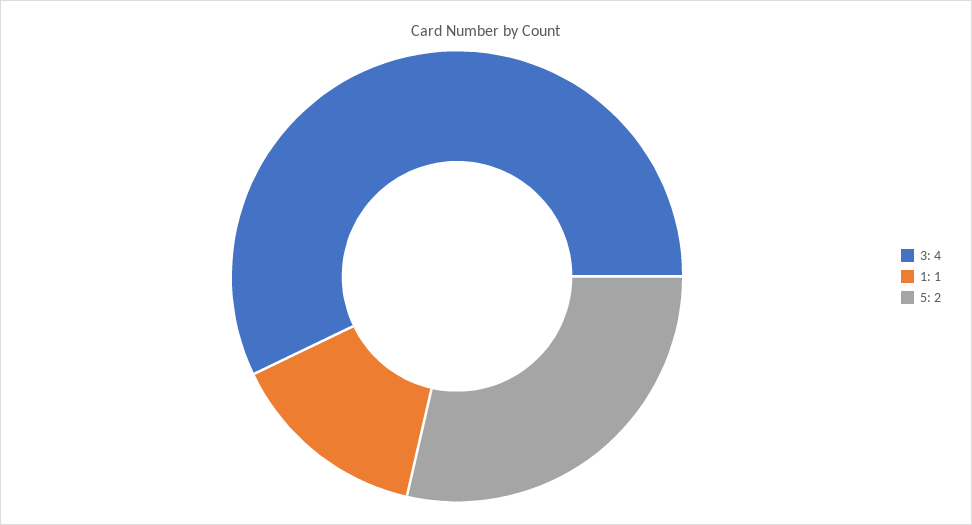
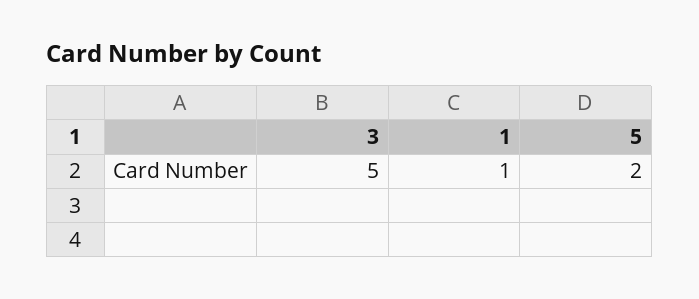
3: 4 -> 5

